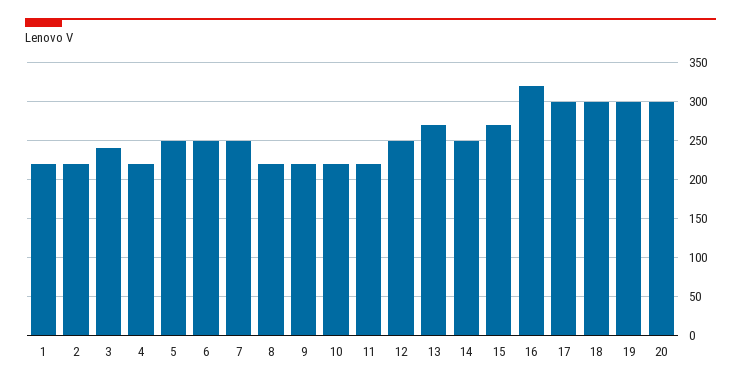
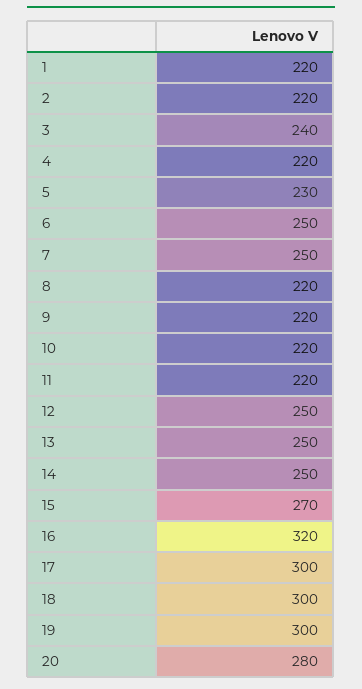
5: 250 -> 230
13: 270 -> 250
20: 300 -> 280

